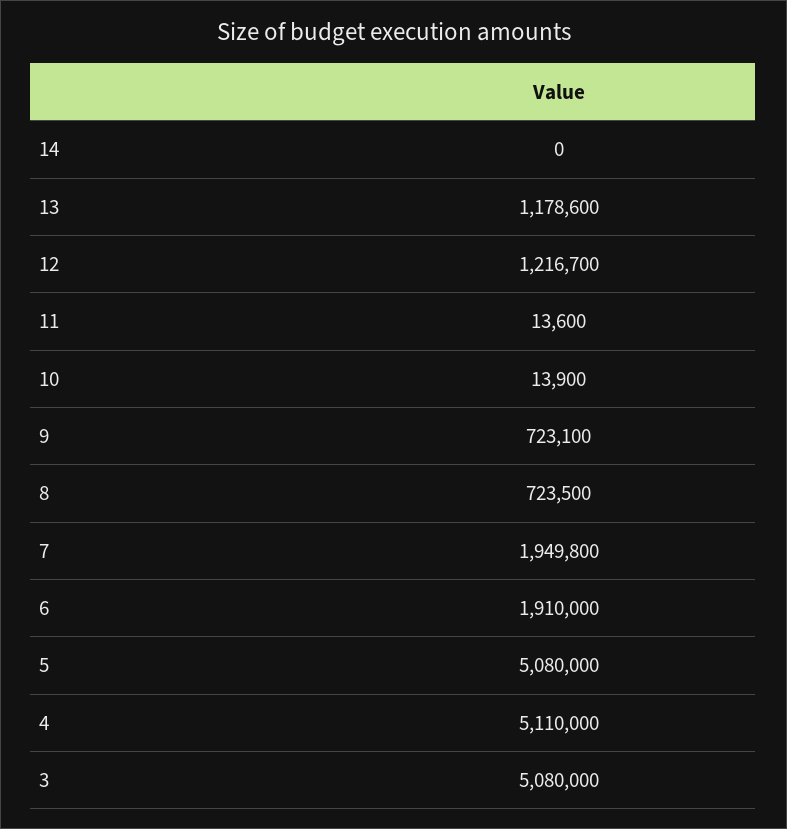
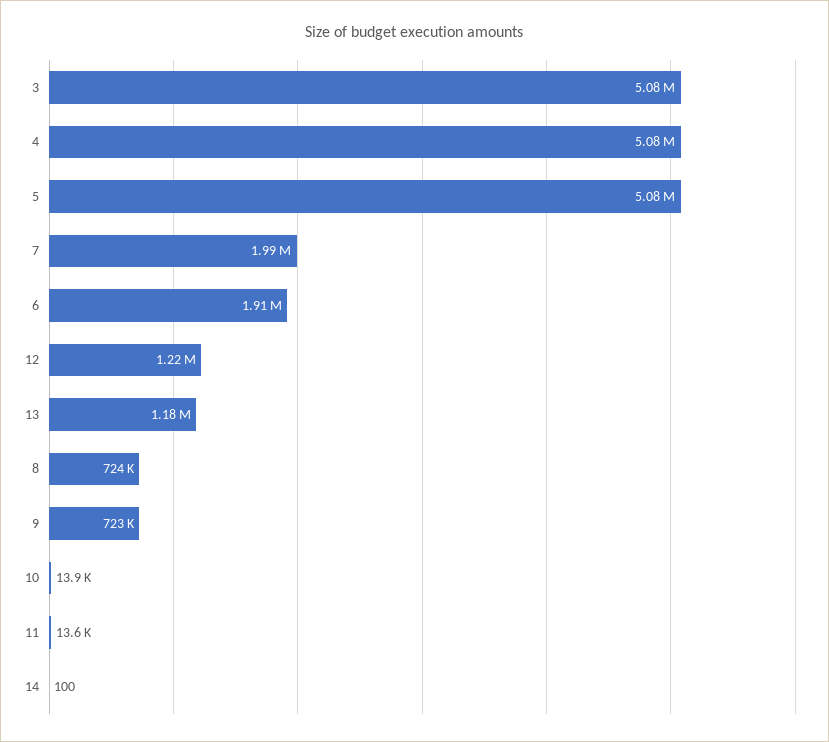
14: 0 -> 100
7: 1949800 -> 1990000
4: 5110000 -> 5080000

